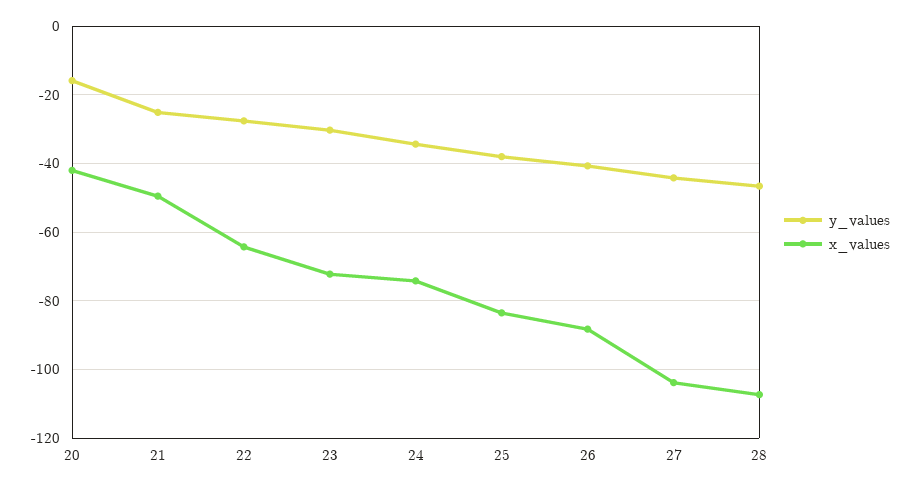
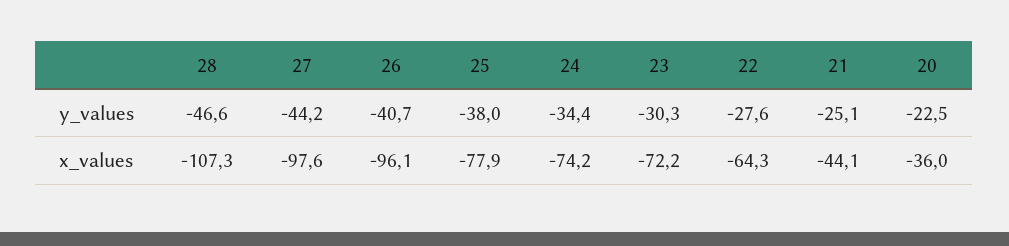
y_values, 20: -16 -> -22.5
x_values, 20: -42 -> -36
x_values, 21: -50 -> -44.1
x_values, 25: -84 -> -77.9
x_values, 26: -88 -> -96.1
x_values, 27: -104 -> -97.6

